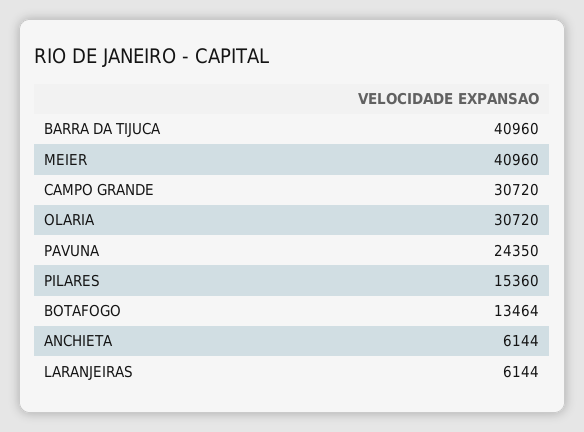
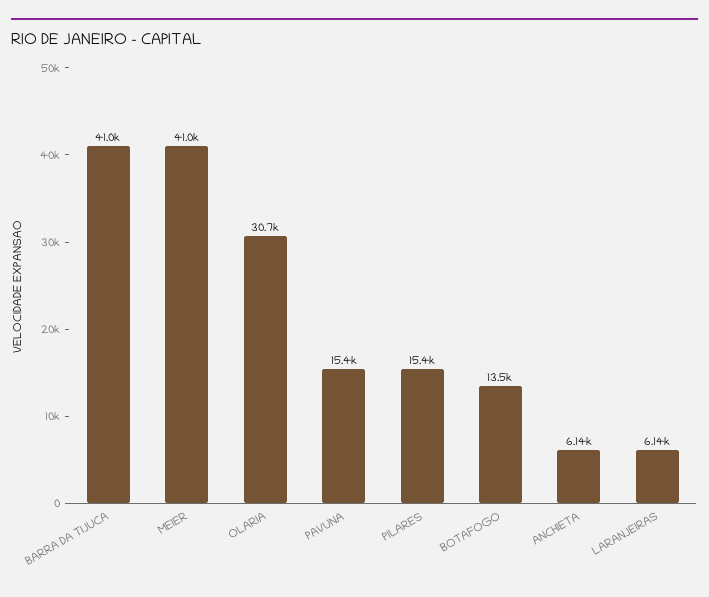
CAMPO GRANDE: 30720 -> none
PAVUNA: 24350 -> 15400

